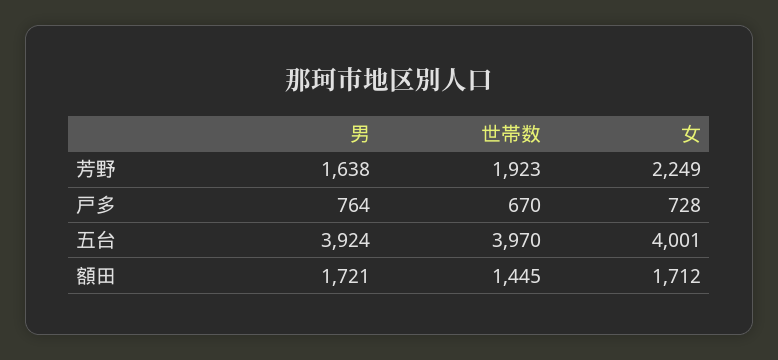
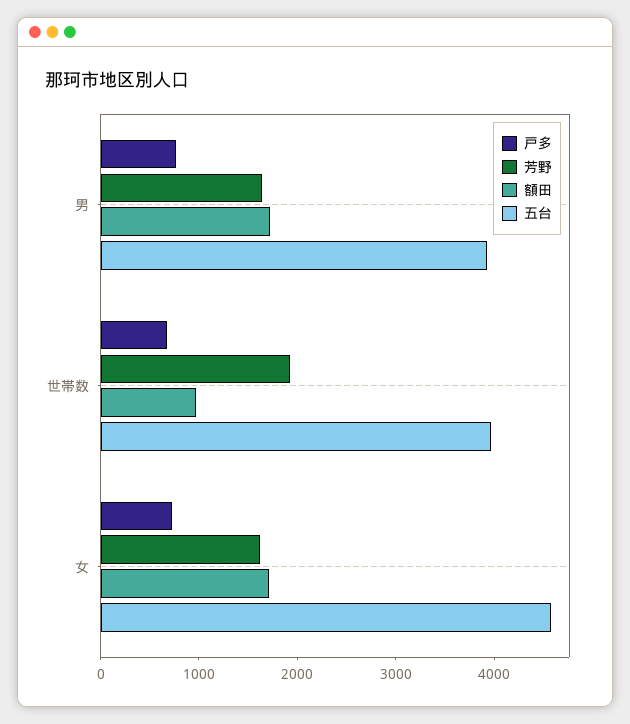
芳野, 女: 2249 -> 1600
五台, 女: 4001 -> 4600
額田, 世帯数: 1445 -> 1000

